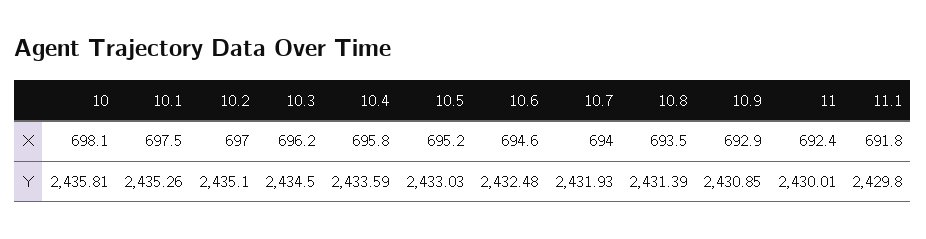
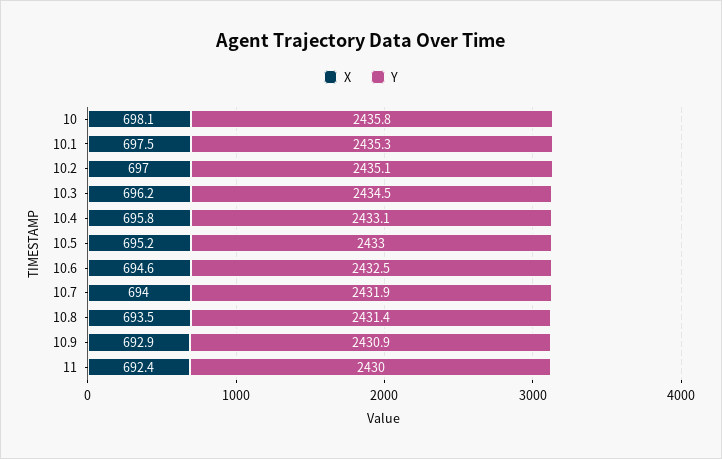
X, 11.1: 691.8 -> none
Y, 10.4: 2433.59 -> 2433.1
Y, 11.1: 2429.8 -> none

